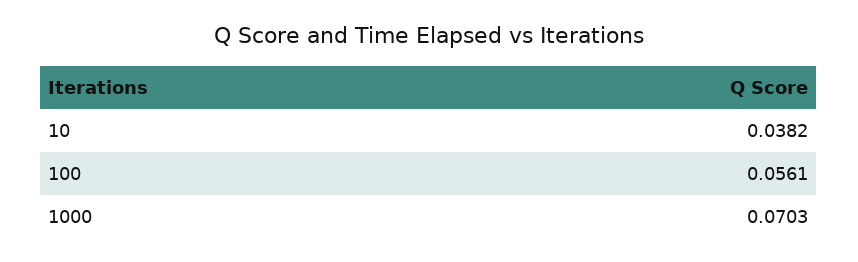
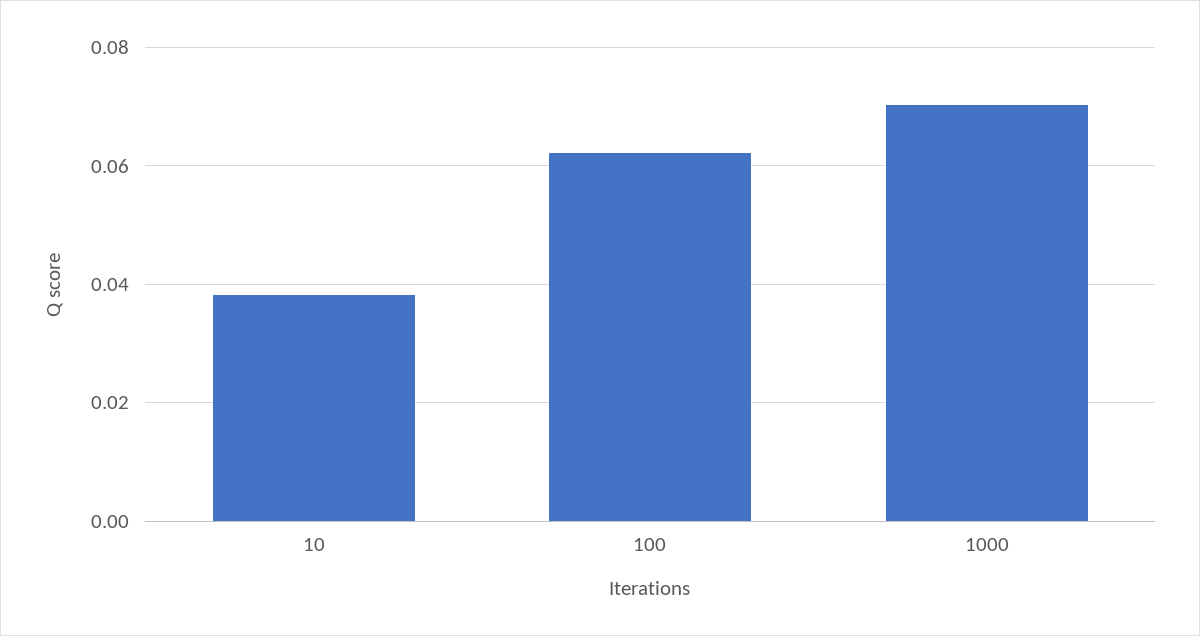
100: 0.0561 -> 0.062

